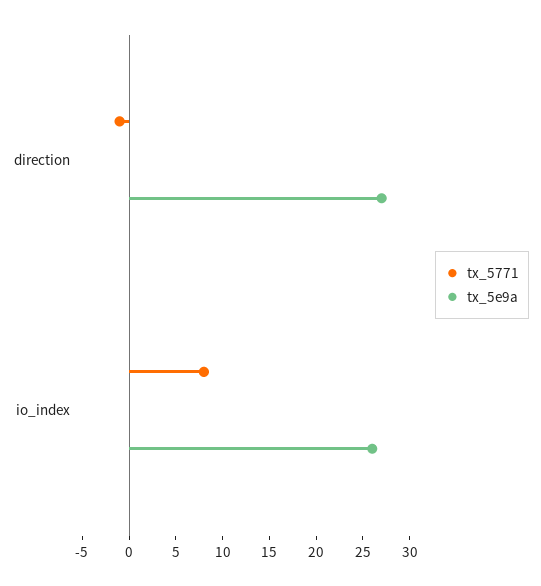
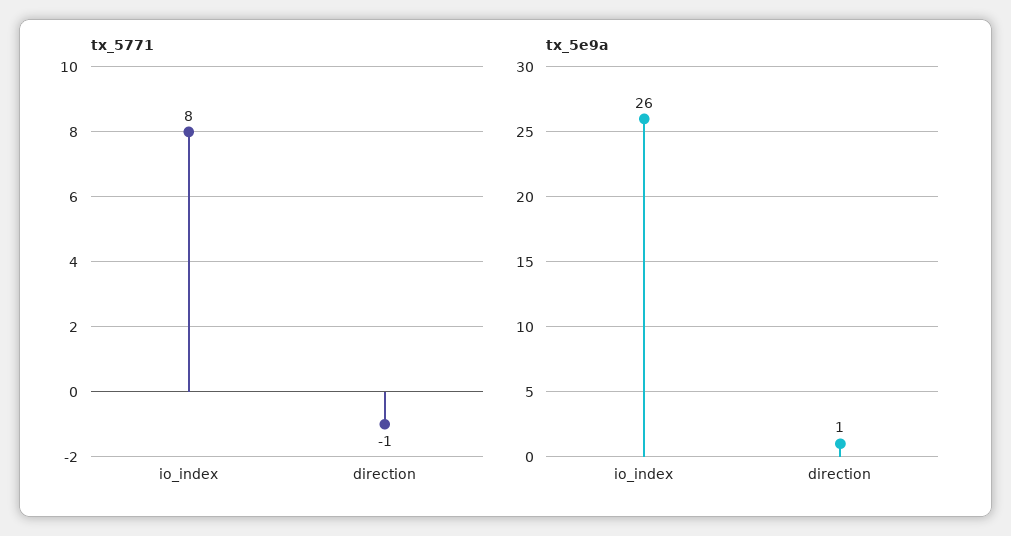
tx_5e9a, direction: 27 -> 1

